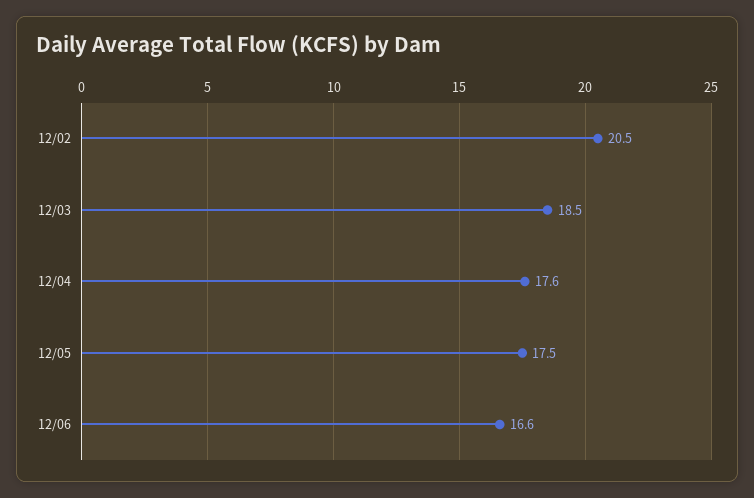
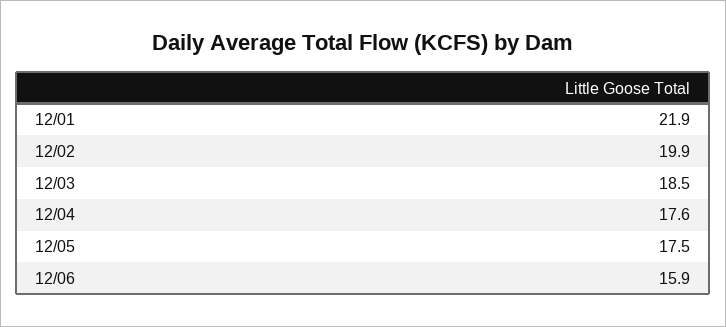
12/02: 20.5 -> 19.9
12/06: 16.6 -> 15.9
12/01: none -> 21.9

